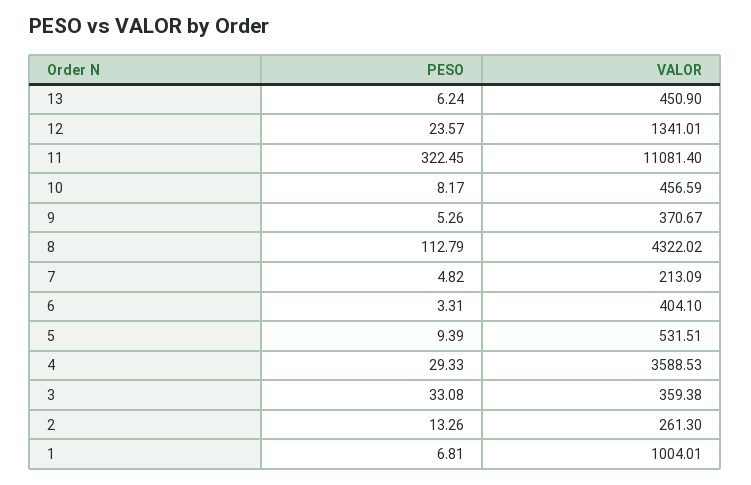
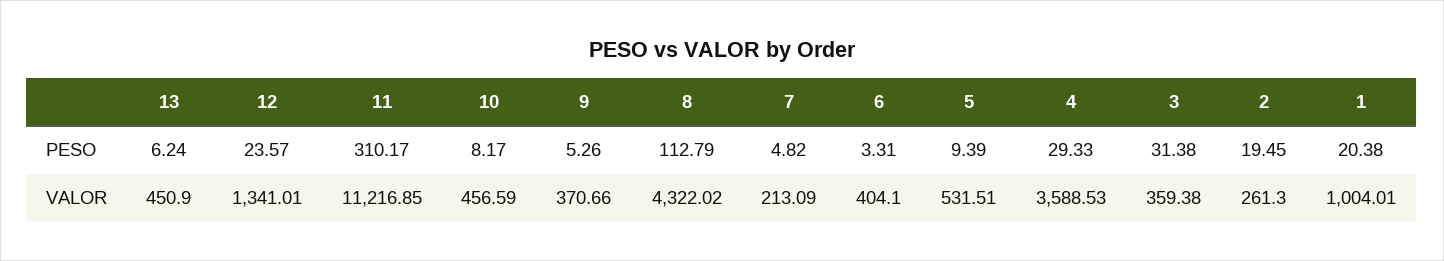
PESO, 11: 322.45 -> 310.17
VALOR, 11: 11081.4 -> 11216.85
VALOR, 9: 370.67 -> 370.66
PESO, 3: 33.08 -> 31.38
PESO, 2: 13.26 -> 19.45
PESO, 1: 6.81 -> 20.38

